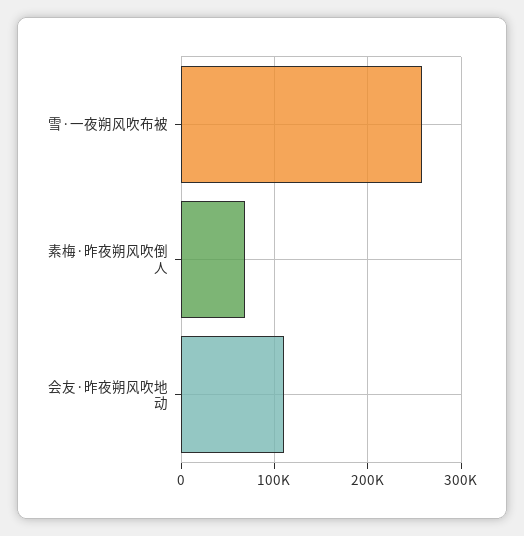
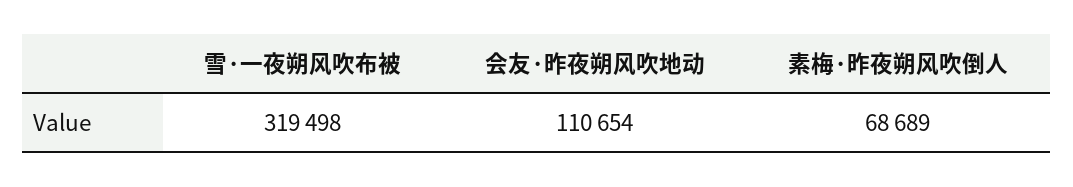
雪·一夜朔风吹布被: 260000 -> 319498

